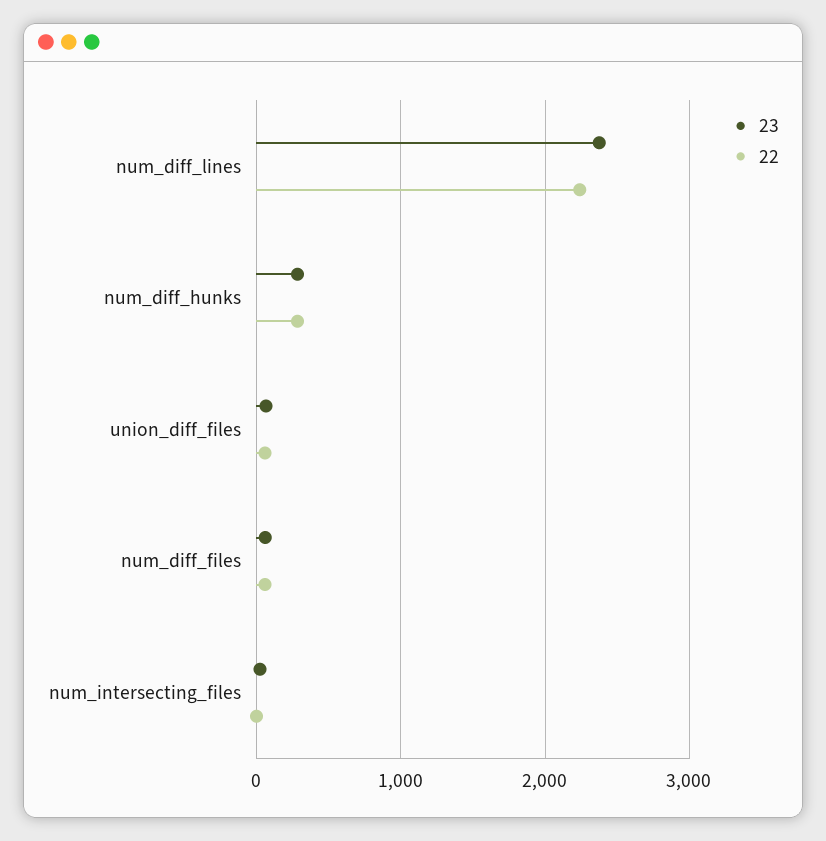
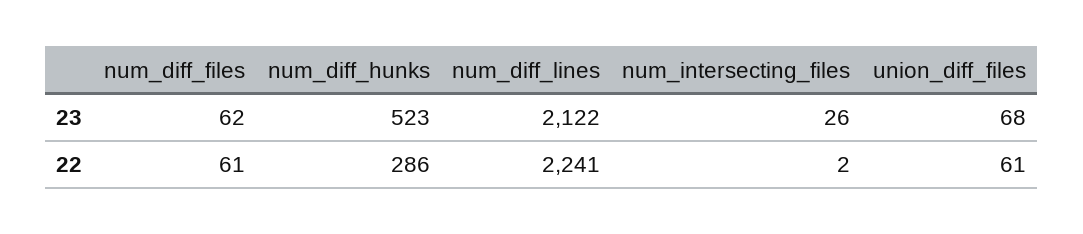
23, num_diff_lines: 2400 -> 2122
23, num_diff_hunks: 300 -> 523

